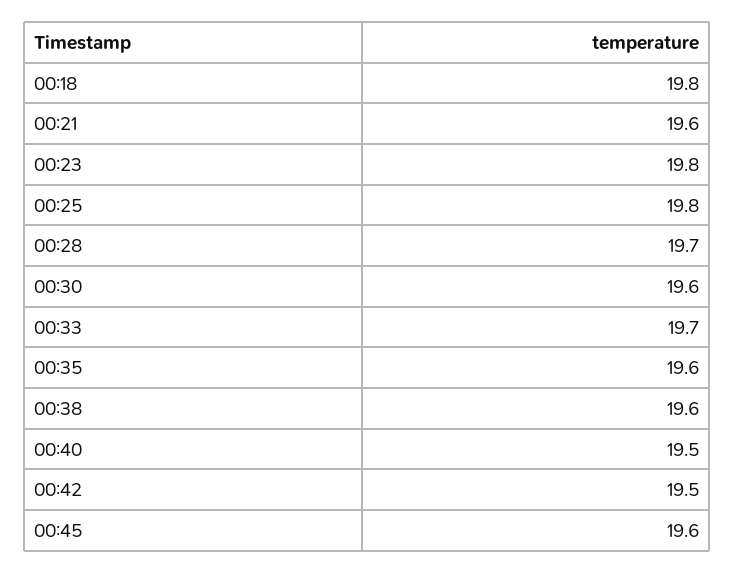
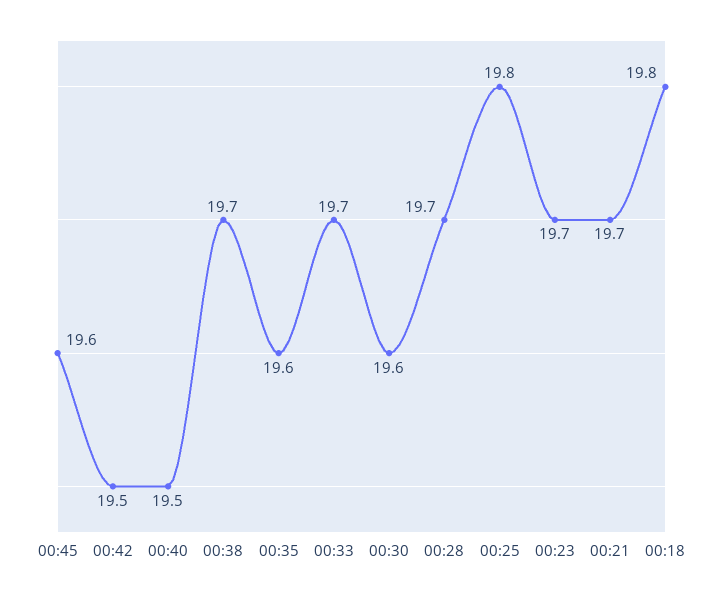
00:21: 19.6 -> 19.7
00:23: 19.8 -> 19.7
00:38: 19.6 -> 19.7

